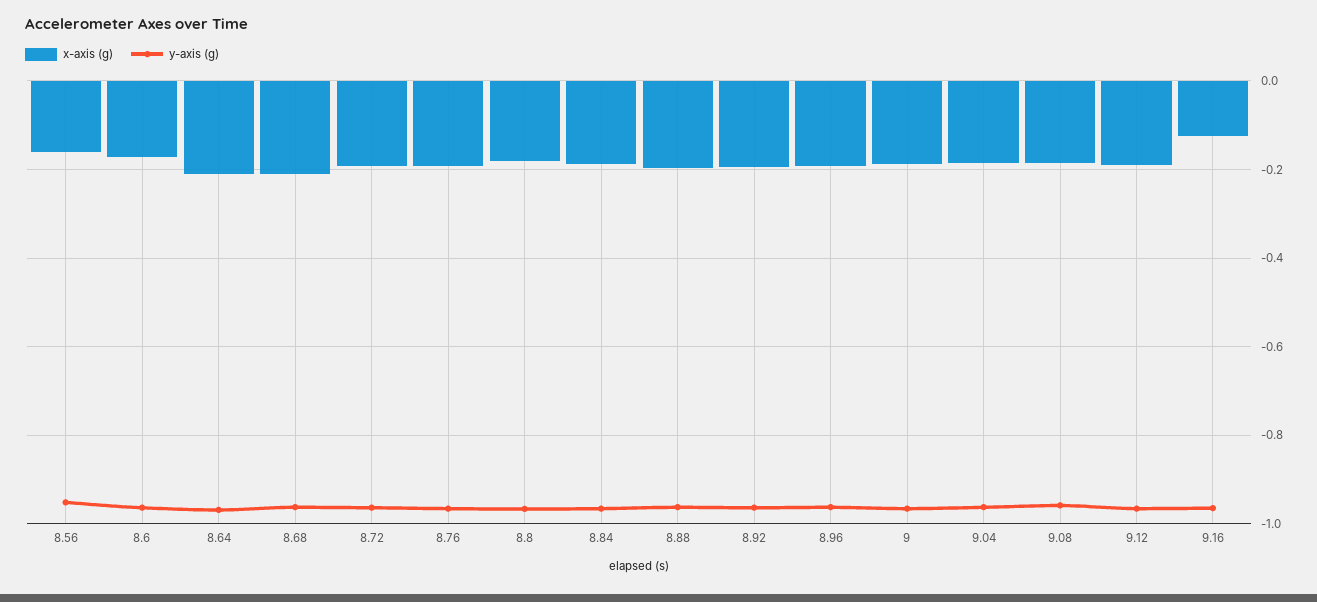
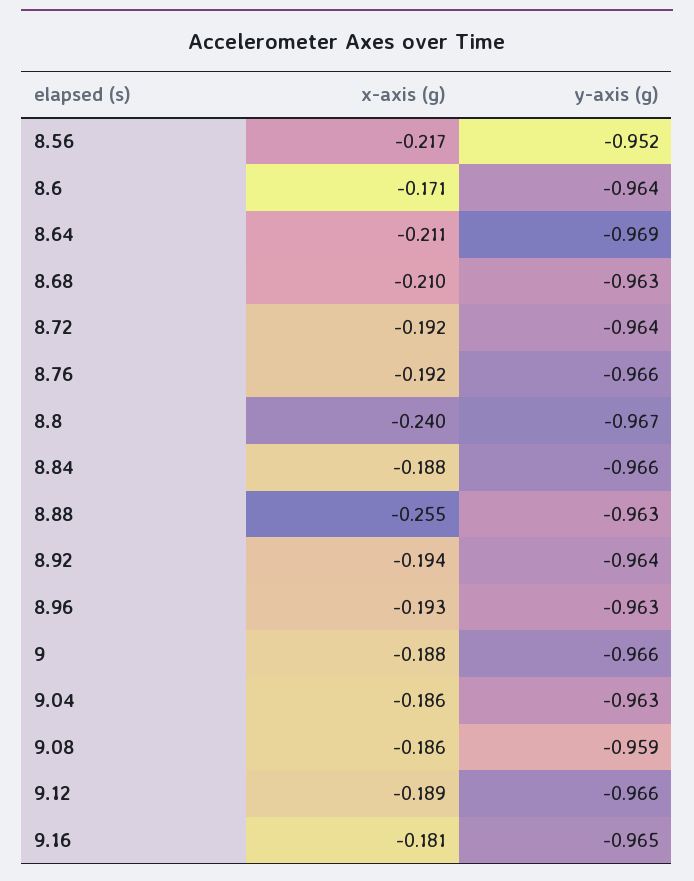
x-axis (g), 8.56: -0.16 -> -0.217
x-axis (g), 8.8: -0.18 -> -0.24
x-axis (g), 8.88: -0.2 -> -0.255
x-axis (g), 9.16: -0.12 -> -0.181

